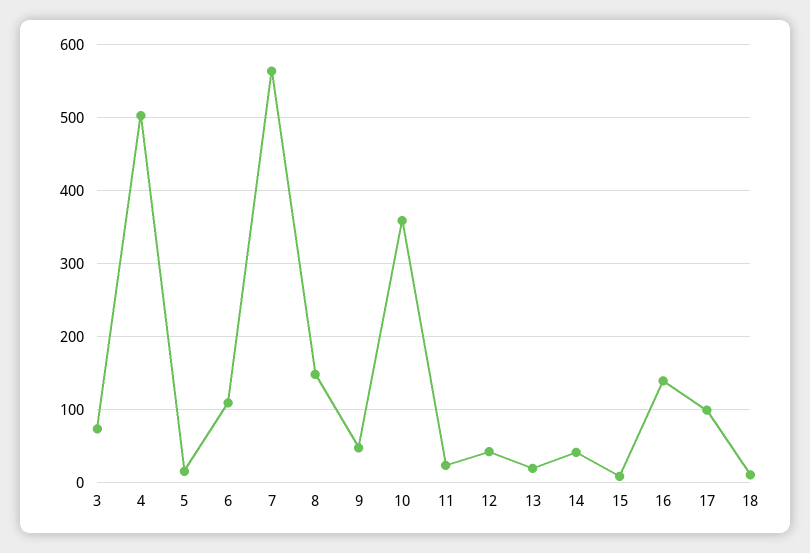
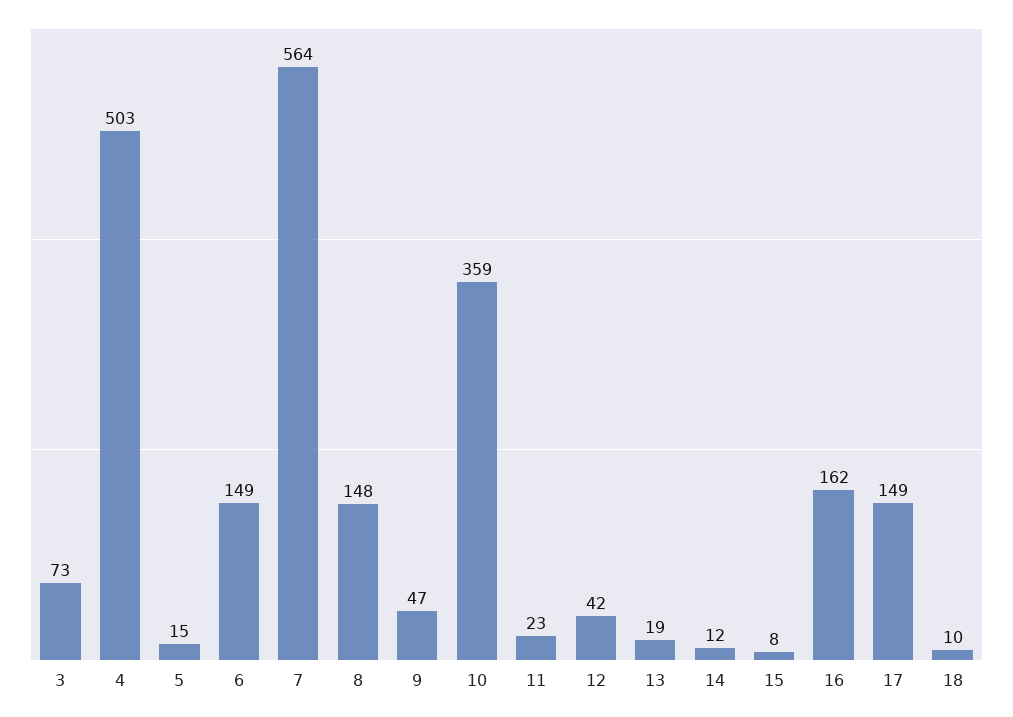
6: 110 -> 149
14: 40 -> 12
16: 140 -> 162
17: 100 -> 149

